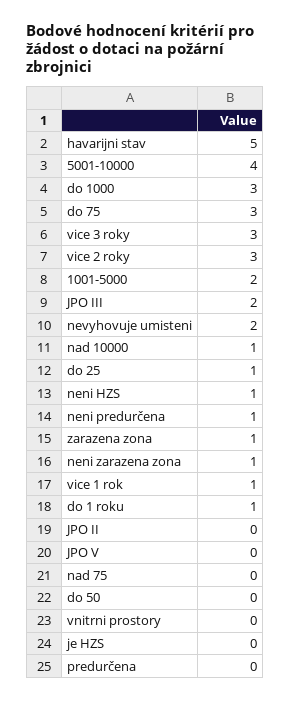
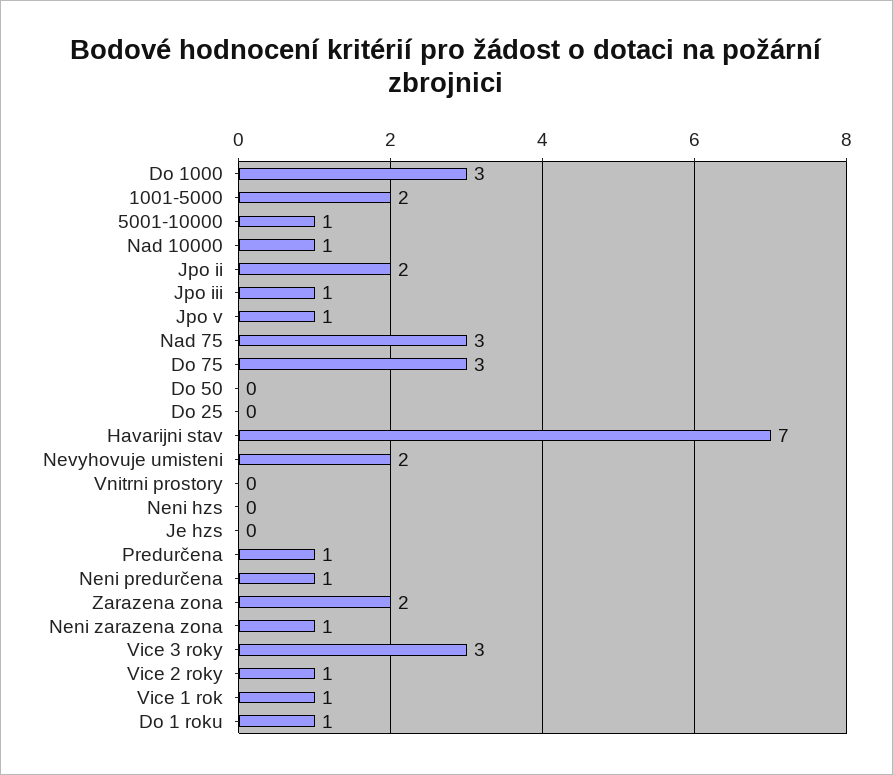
havarijni stav: 5 -> 7
5001-10000: 4 -> 1
vice 2 roky: 3 -> 1
JPO III: 2 -> 1
do 25: 1 -> 0
neni HZS: 1 -> 0
zarazena zona: 1 -> 2
JPO II: 0 -> 2
JPO V: 0 -> 1
nad 75: 0 -> 3
predurčena: 0 -> 1

